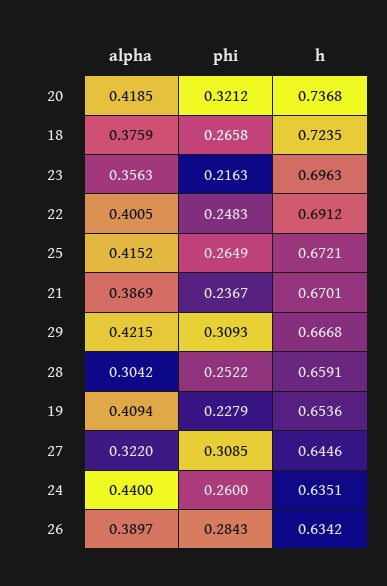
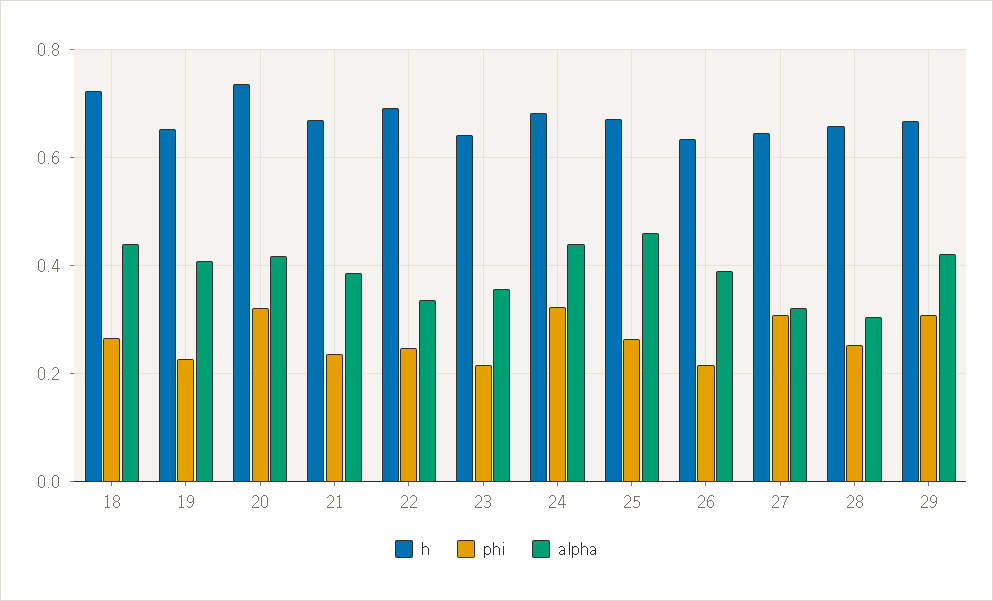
alpha, 18: 0.3759 -> 0.44
h, 23: 0.6963 -> 0.64
alpha, 22: 0.4005 -> 0.34
alpha, 25: 0.4152 -> 0.46
phi, 24: 0.26 -> 0.32
h, 24: 0.6351 -> 0.68
phi, 26: 0.2843 -> 0.22

